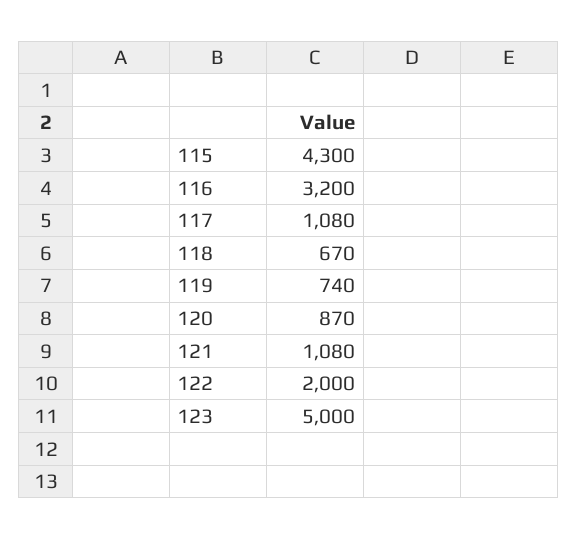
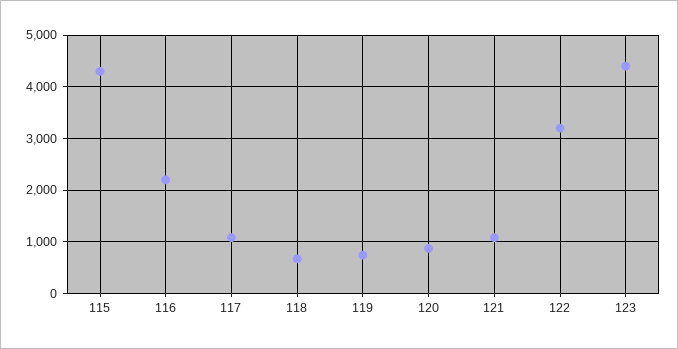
116: 3200 -> 2200
122: 2000 -> 3200
123: 5000 -> 4400

